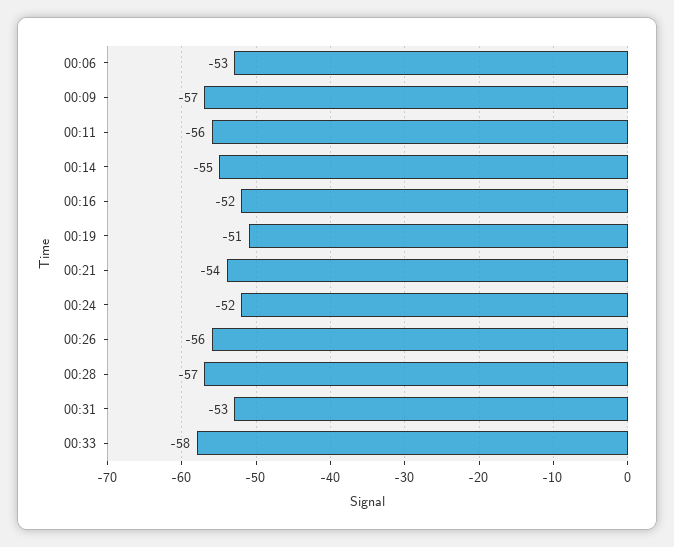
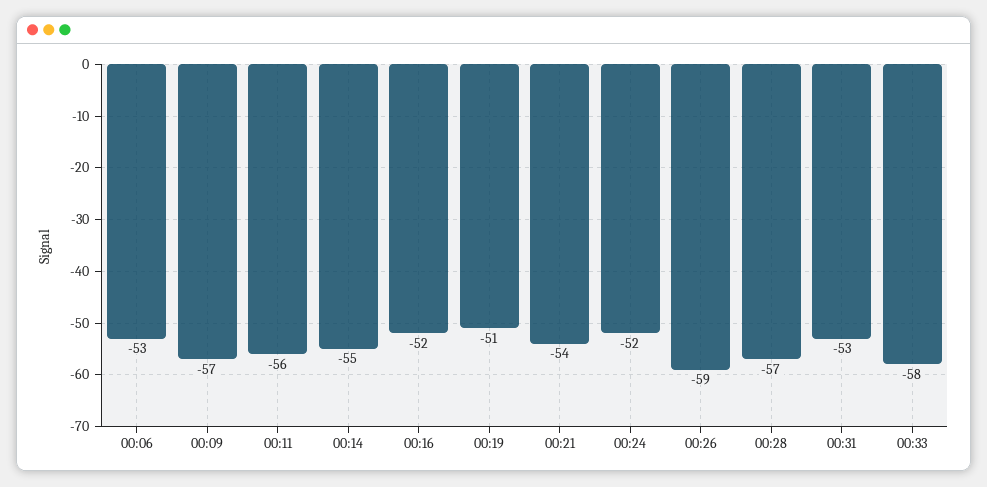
00:26: -56 -> -59

